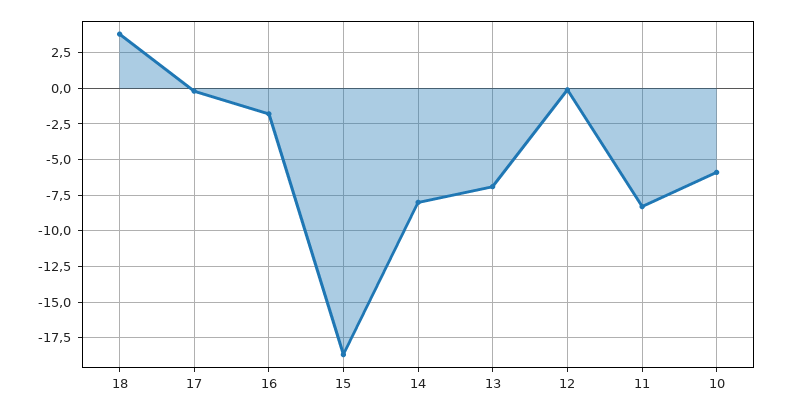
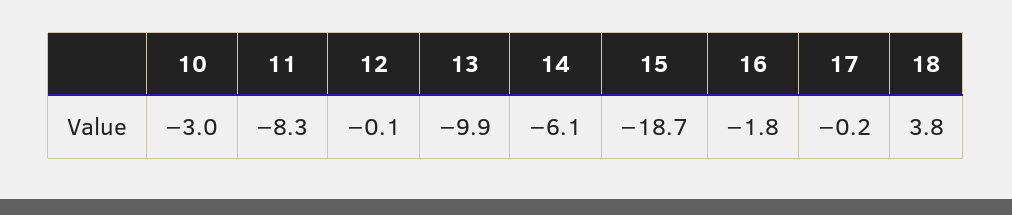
14: -8 -> -6.1
13: -7 -> -9.9
10: -6 -> -3

